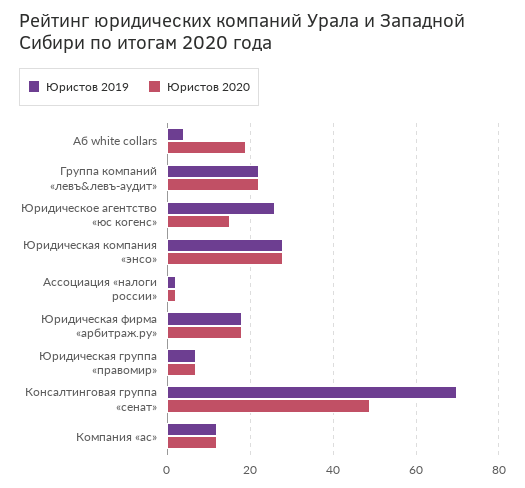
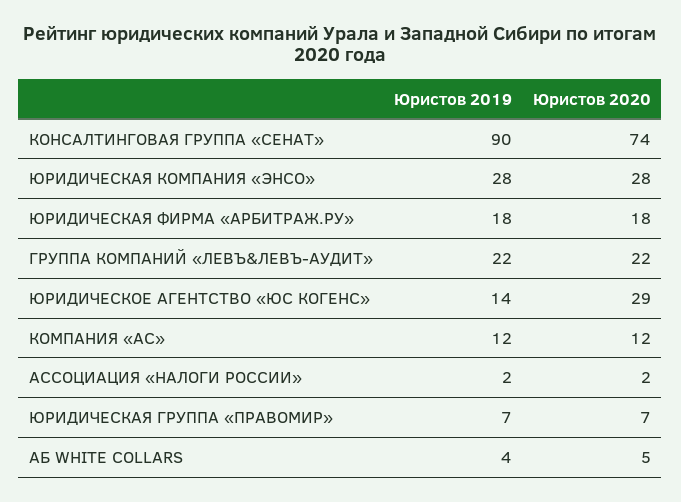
Юристов 2020, Аб white collars: 20 -> 5
Юристов 2019, Юридическое агентство «юс когенс»: 25 -> 14
Юристов 2020, Юридическое агентство «юс когенс»: 15 -> 29
Юристов 2019, Консалтинговая группа «сенат»: 70 -> 90
Юристов 2020, Консалтинговая группа «сенат»: 50 -> 74

